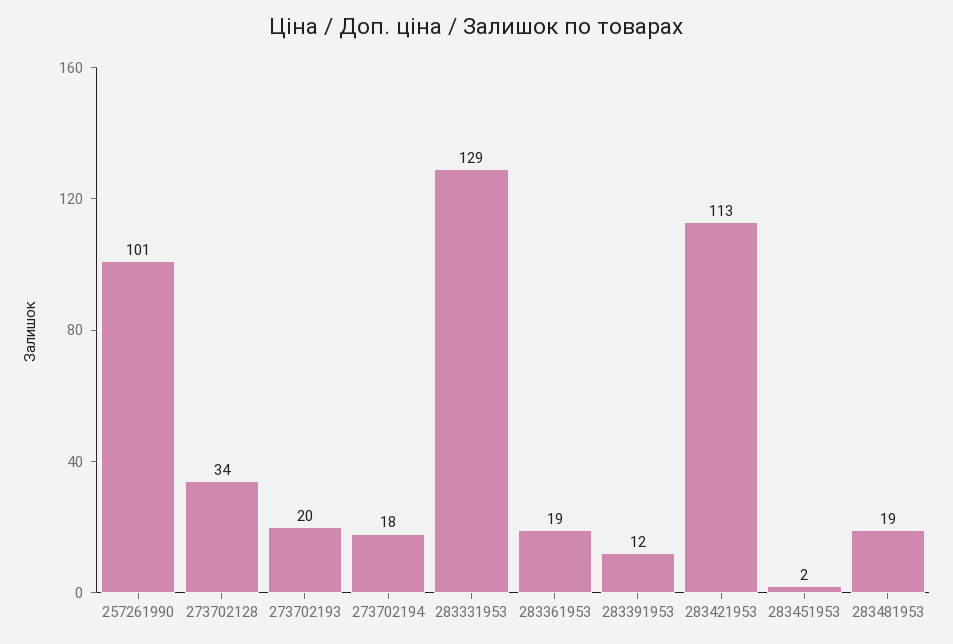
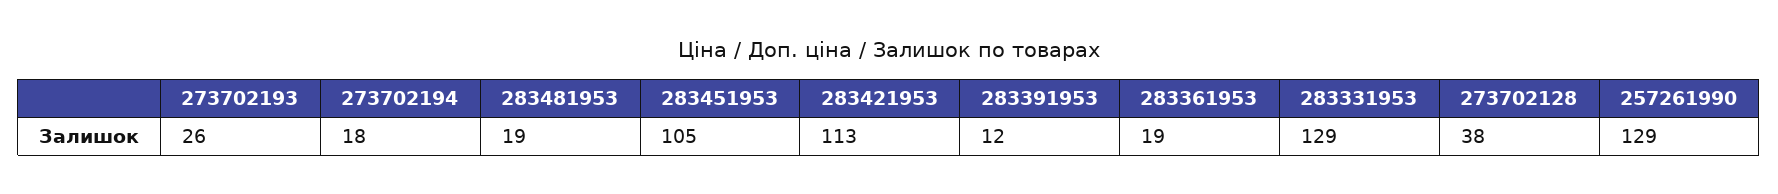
257261990: 101 -> 129
273702128: 34 -> 38
273702193: 20 -> 26
283451953: 2 -> 105

